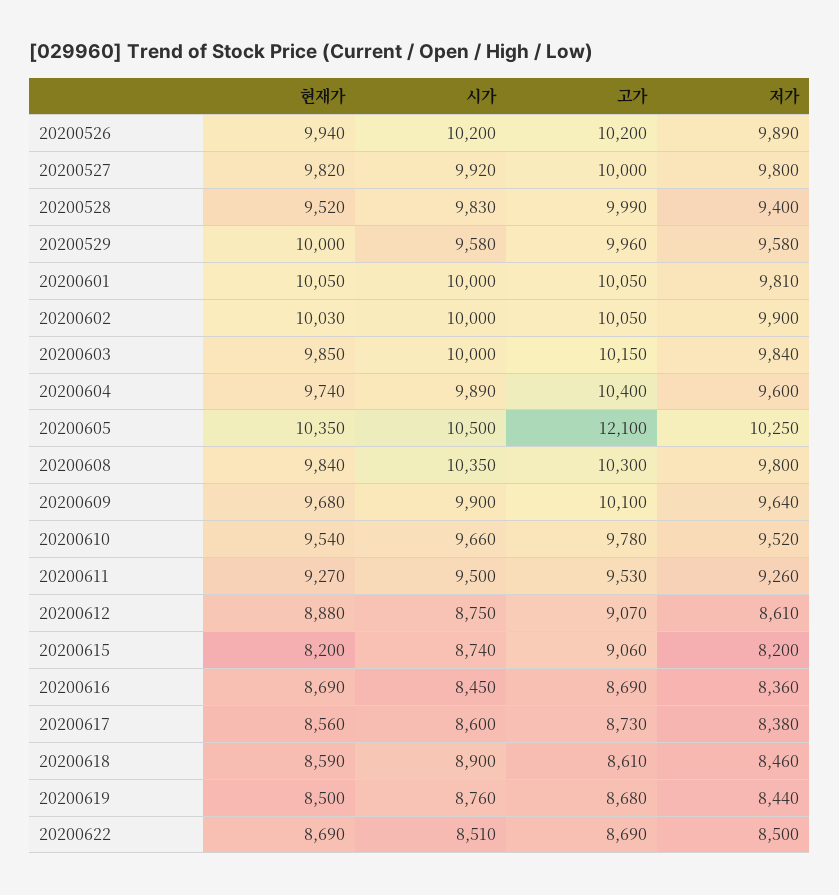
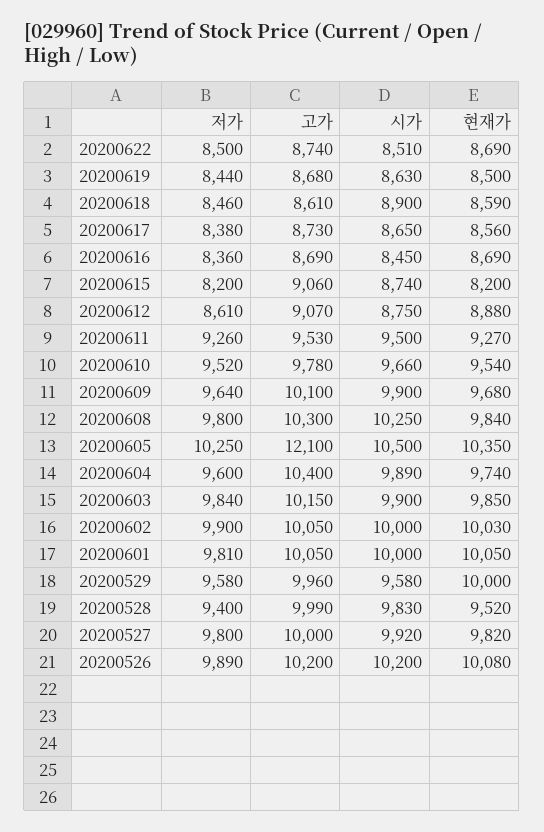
현재가, 20200526: 9940 -> 10080
시가, 20200603: 10000 -> 9900
시가, 20200608: 10350 -> 10250
시가, 20200617: 8600 -> 8650
시가, 20200619: 8760 -> 8630
고가, 20200622: 8690 -> 8740

